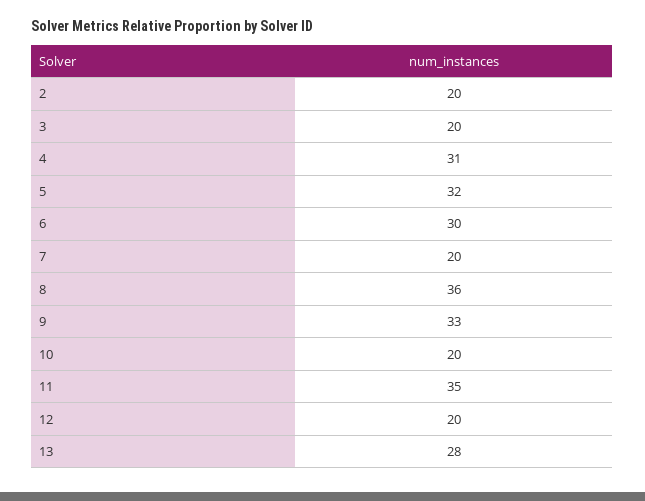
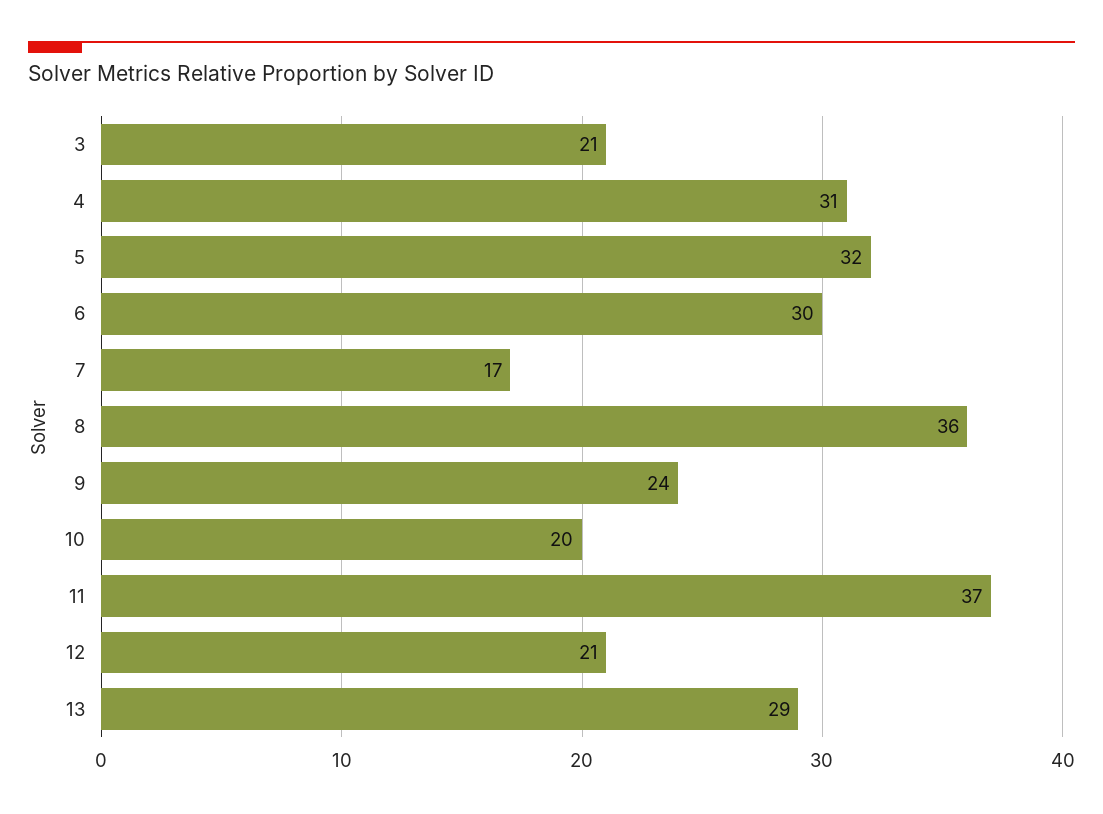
2: 20 -> none
3: 20 -> 21
7: 20 -> 17
9: 33 -> 24
11: 35 -> 37
12: 20 -> 21
13: 28 -> 29

